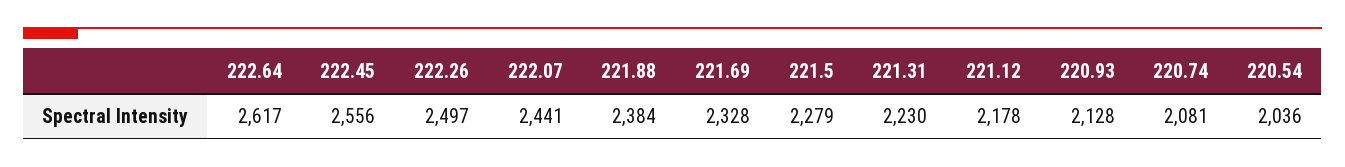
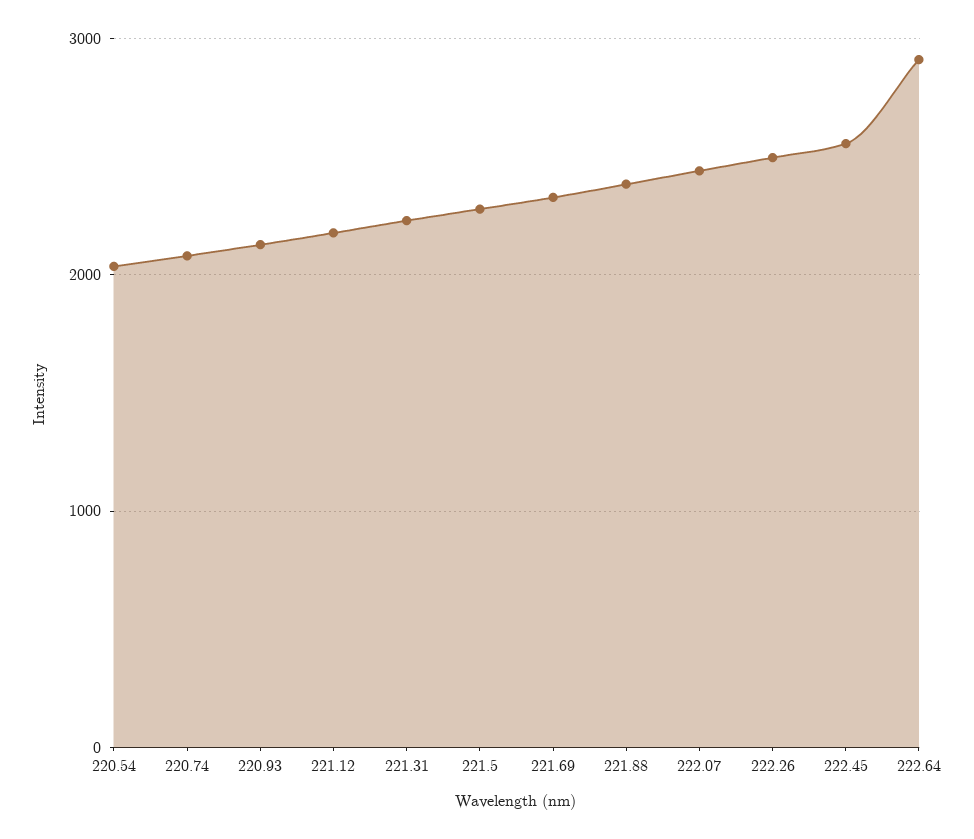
222.64: 2617 -> 2900

